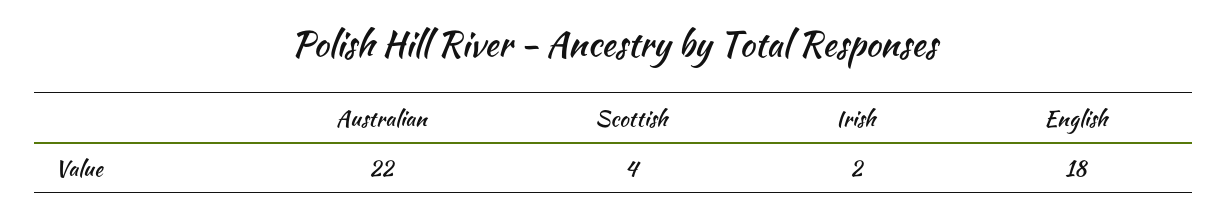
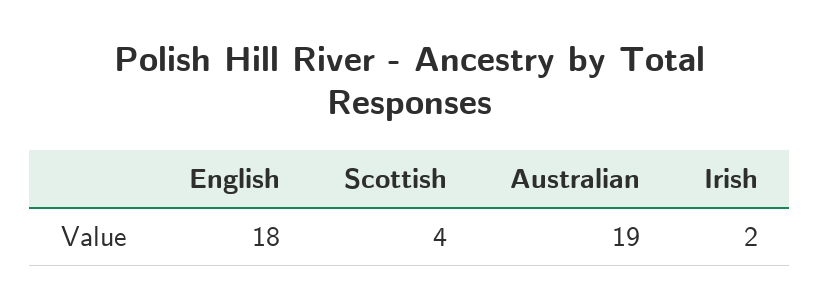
Australian: 22 -> 19

